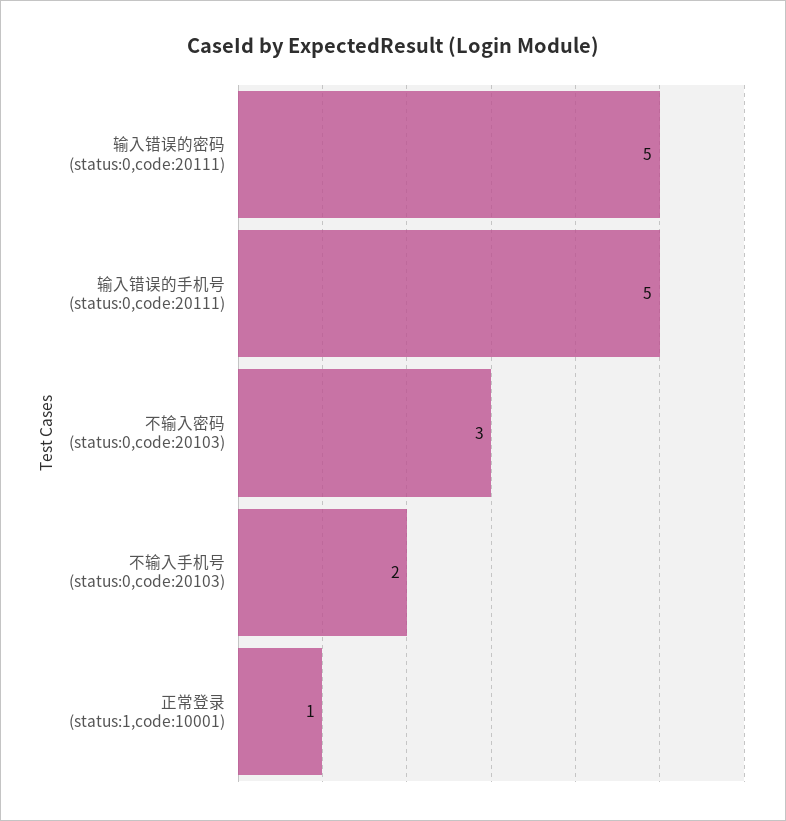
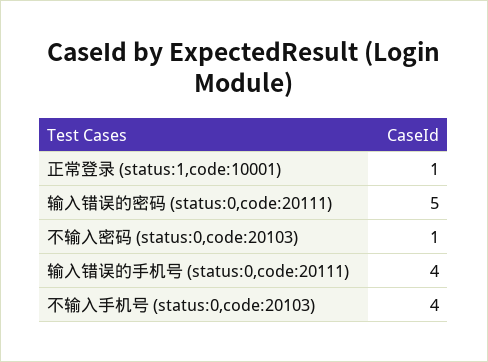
输入错误的手机号 (status:0,code:20111): 5 -> 4
不输入密码 (status:0,code:20103): 3 -> 1
不输入手机号 (status:0,code:20103): 2 -> 4

